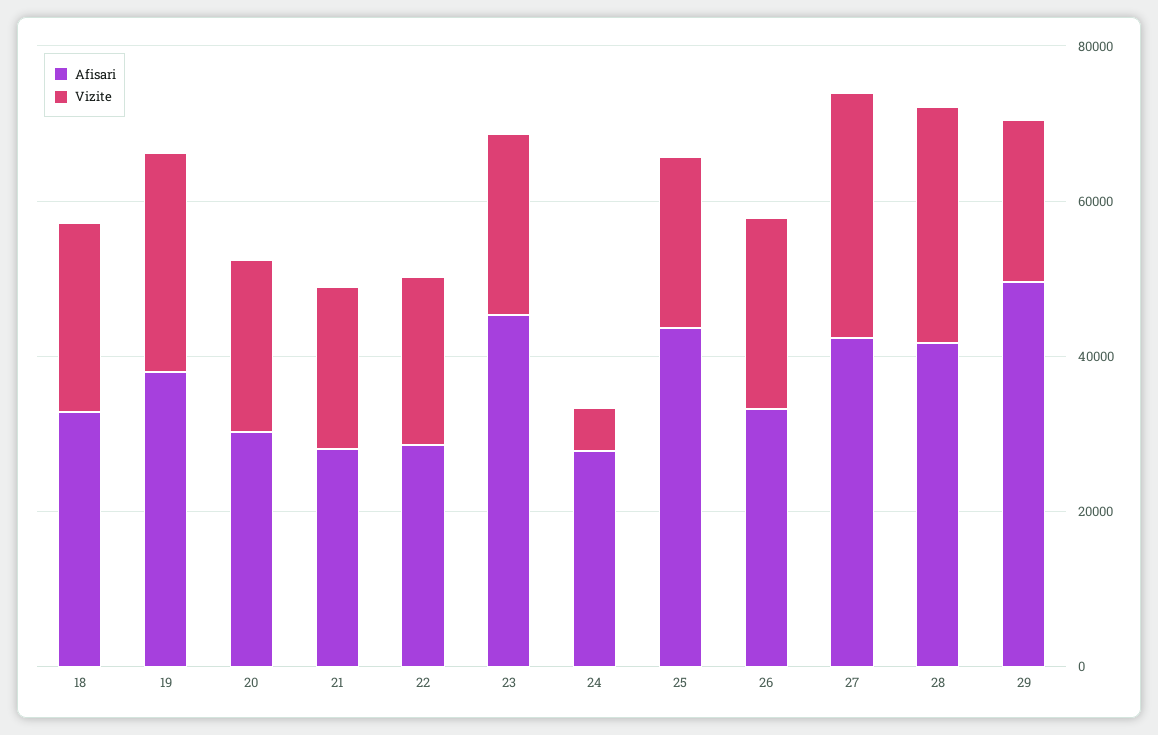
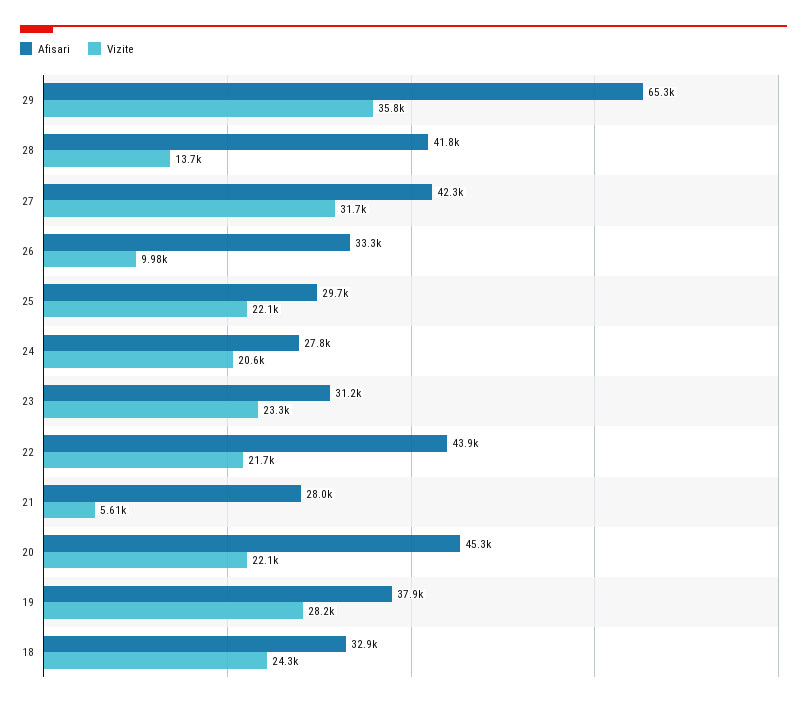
Afisari, 20: 30000 -> 45300
Vizite, 21: 20000 -> 5610
Afisari, 22: 30000 -> 43900
Afisari, 23: 45000 -> 31200
Vizite, 24: 5000 -> 20600
Afisari, 25: 45000 -> 29700
Vizite, 26: 25000 -> 9980
Vizite, 28: 30000 -> 13700
Afisari, 29: 50000 -> 65300
Vizite, 29: 20000 -> 35800

